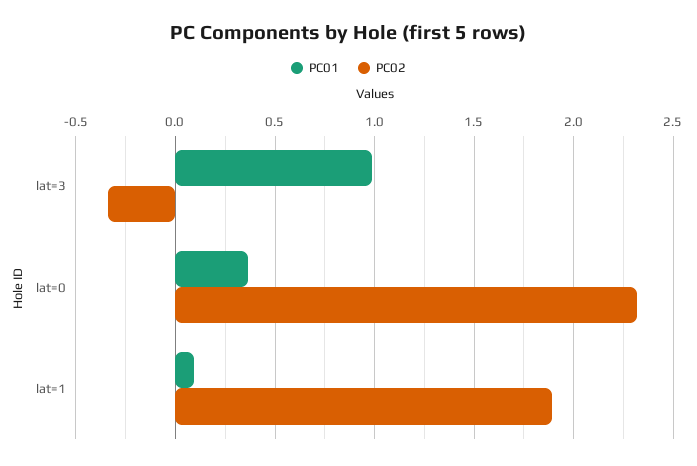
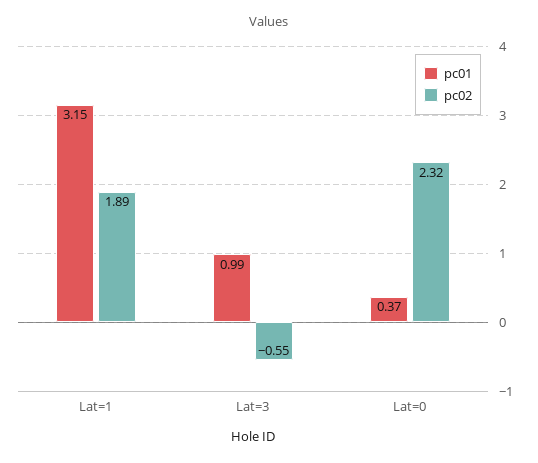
PC02, lat=3: -0.35 -> -0.55
PC01, lat=1: 0.1 -> 3.15

